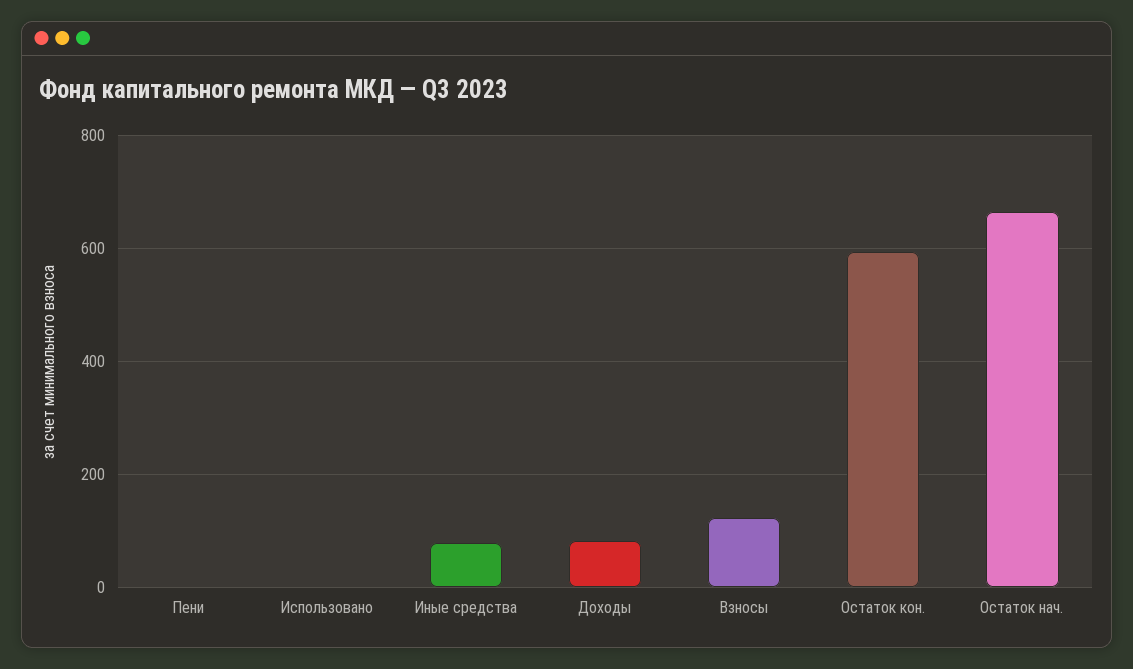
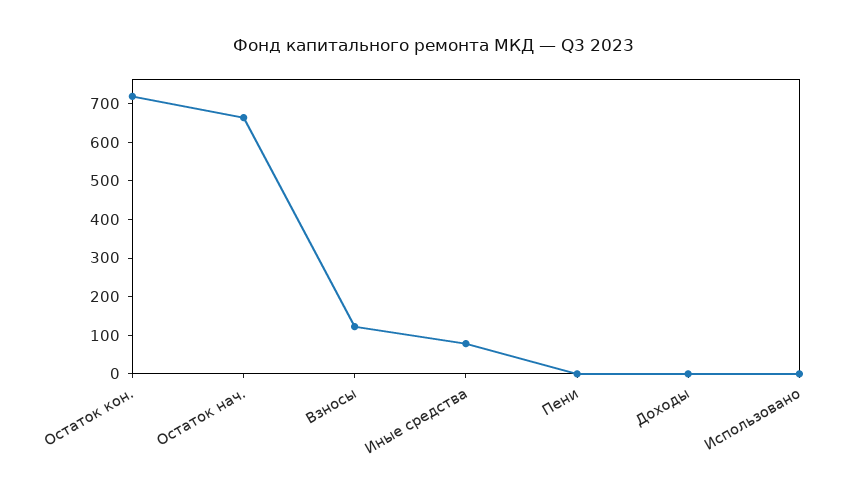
Доходы: 80 -> 0
Остаток кон.: 600 -> 725

